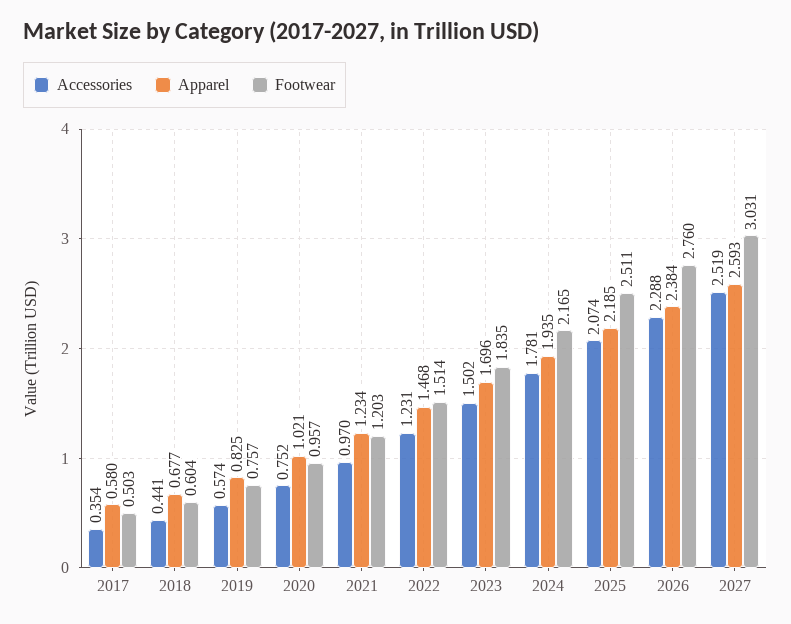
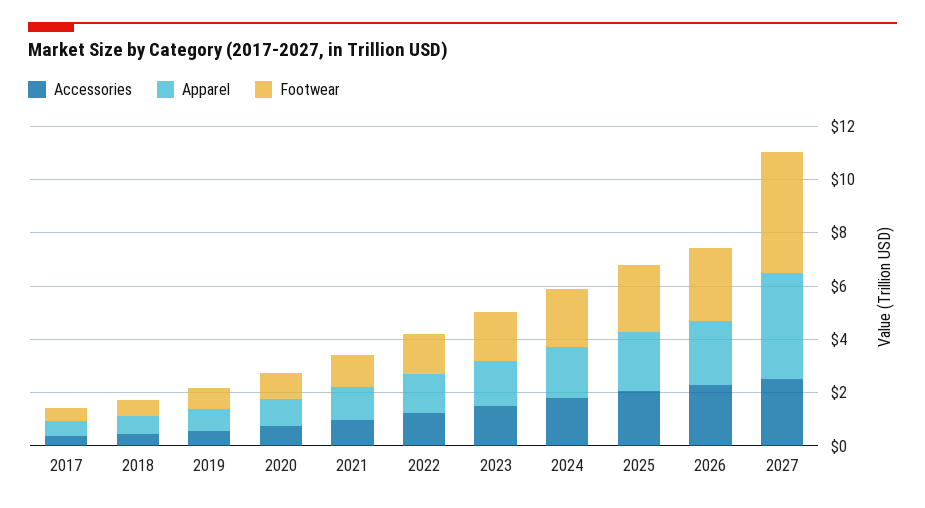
Apparel, 2027: 2.593 -> 4
Footwear, 2027: 3.031 -> 4.5

